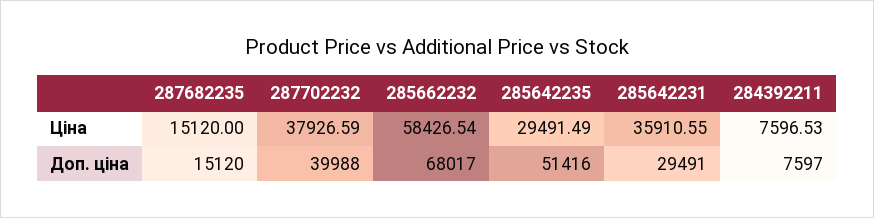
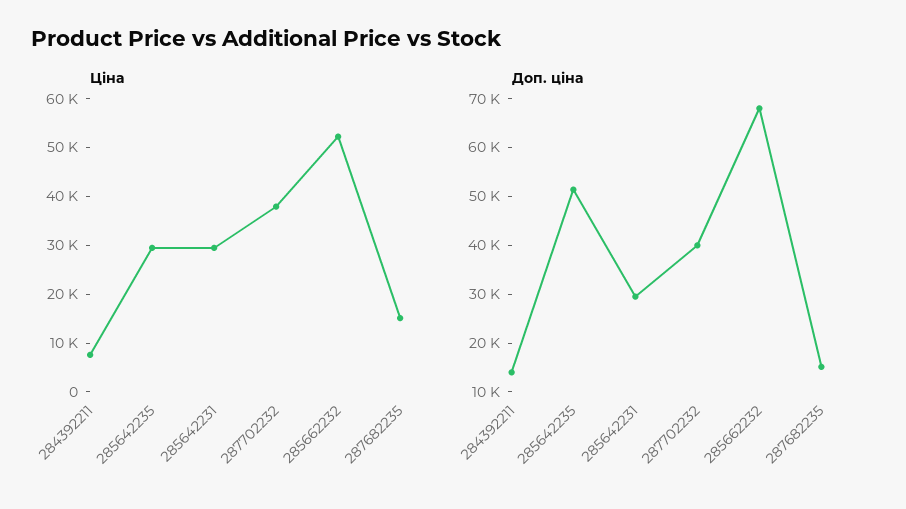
Ціна, 285662232: 58426.54 -> 52000
Ціна, 285642231: 35910.55 -> 30000
Доп. ціна, 284392211: 7597 -> 14000

